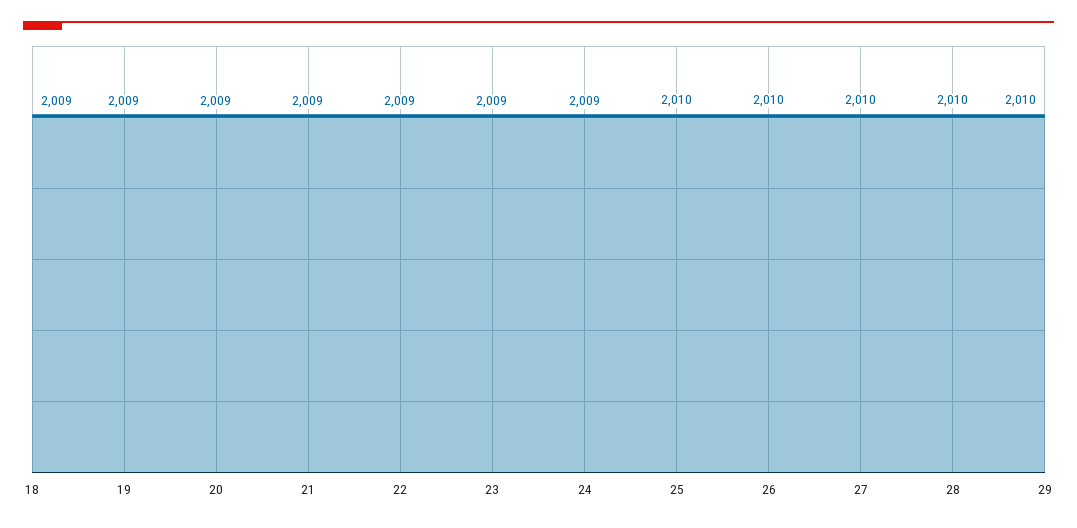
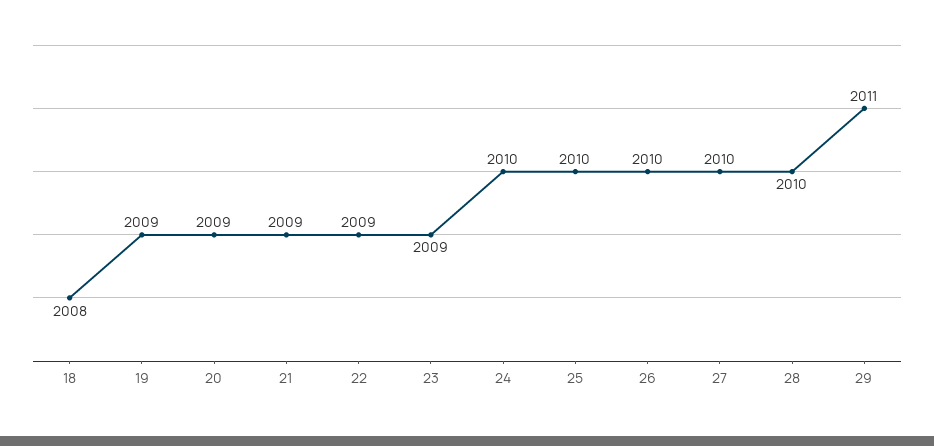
18: 2009 -> 2008
24: 2009 -> 2010
29: 2010 -> 2011

